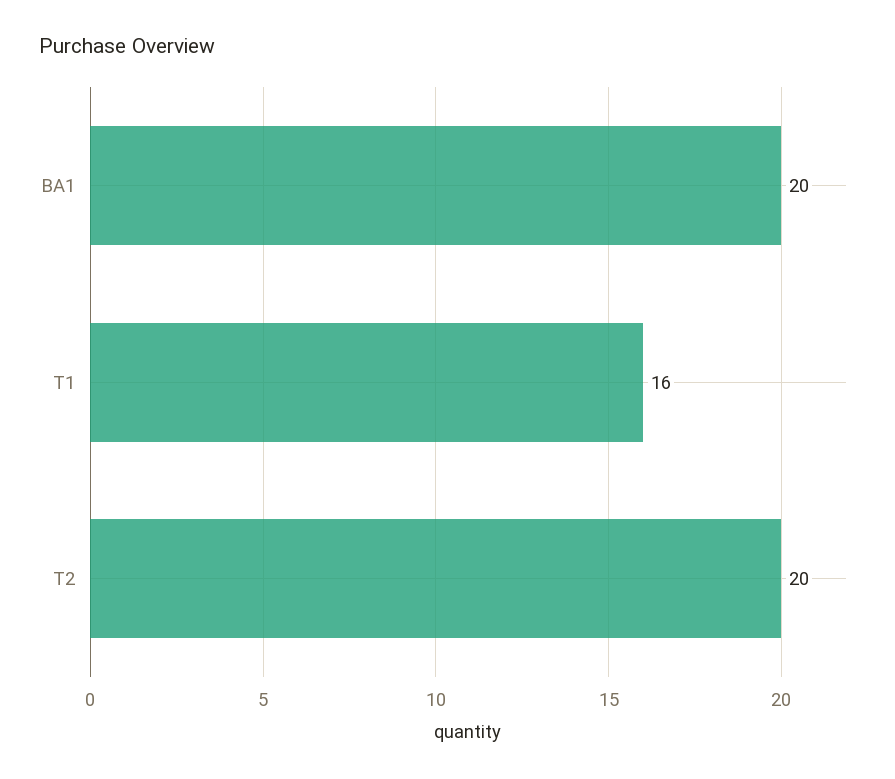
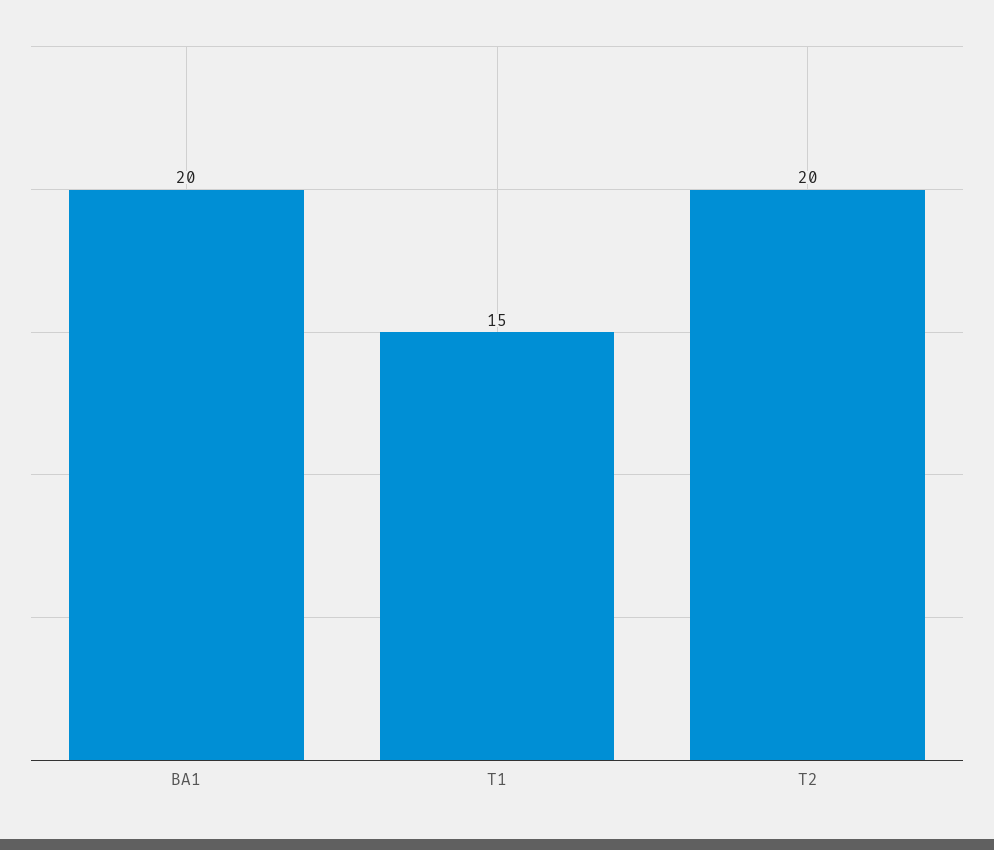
T1: 16 -> 15

